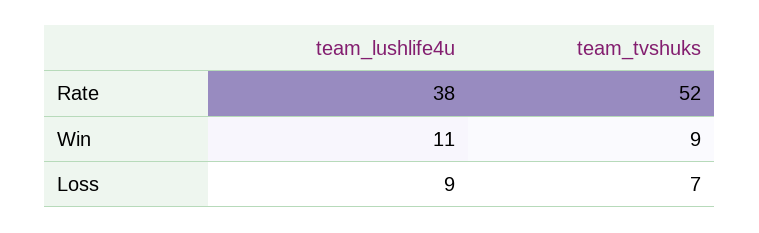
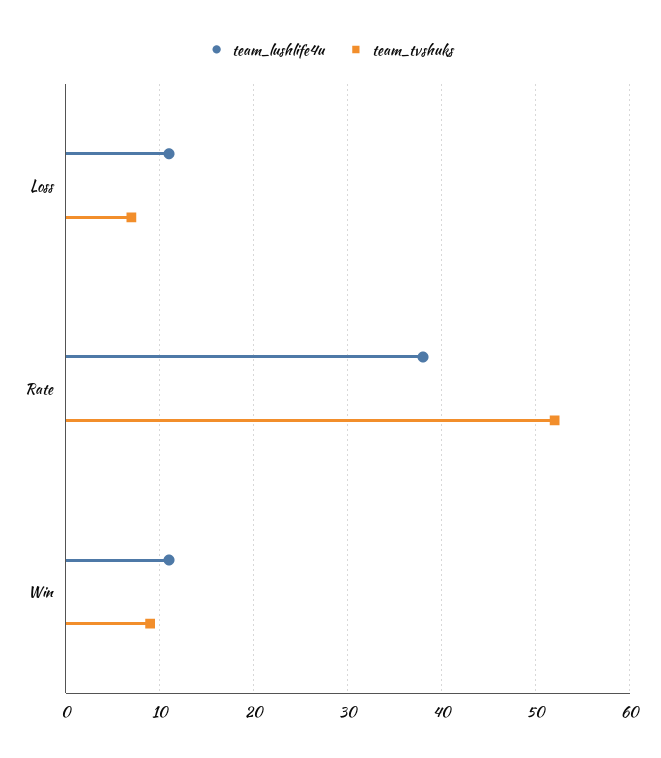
team_lushlife4u, Loss: 9 -> 11

